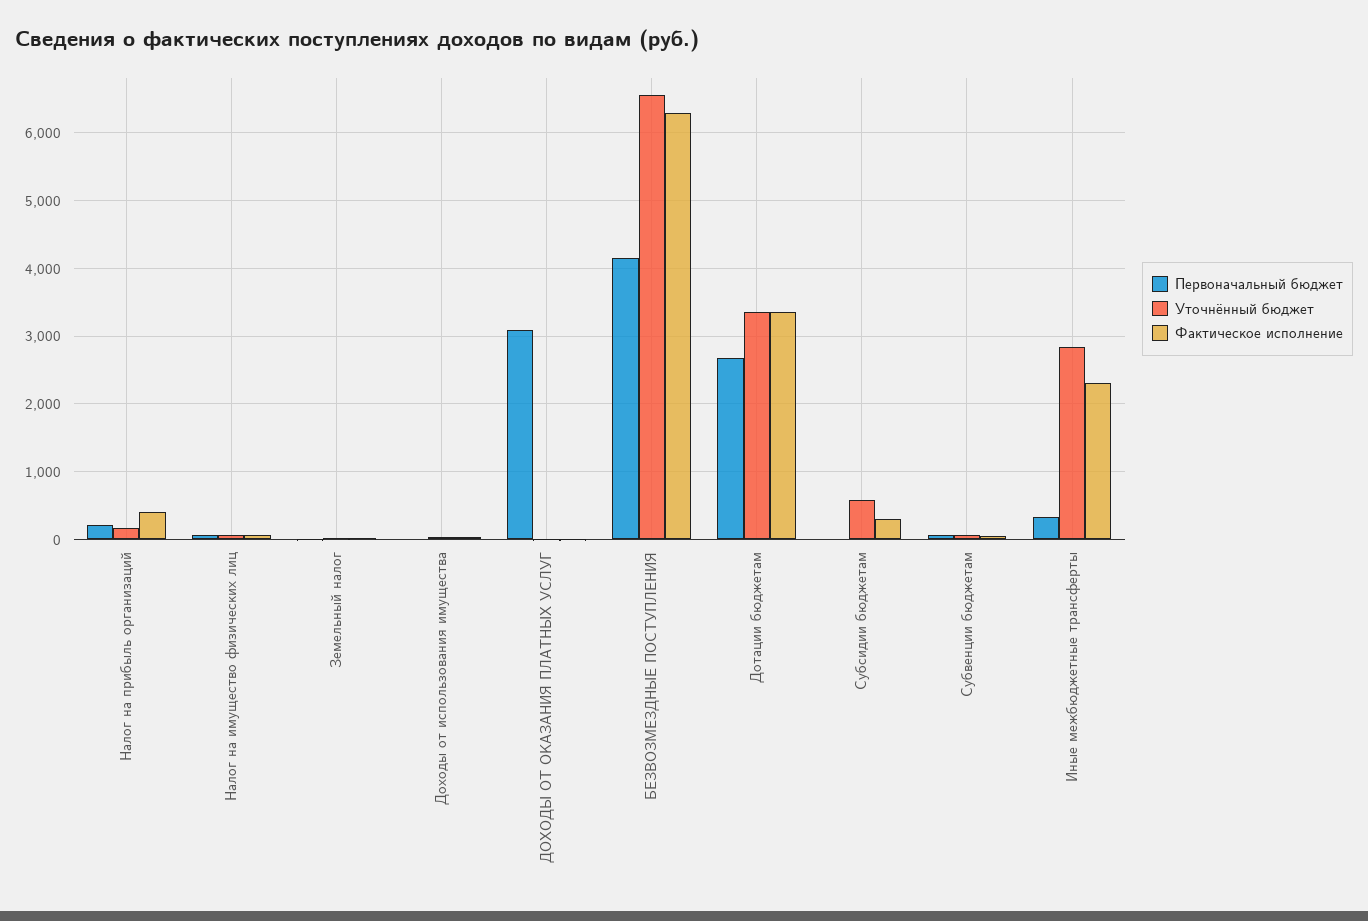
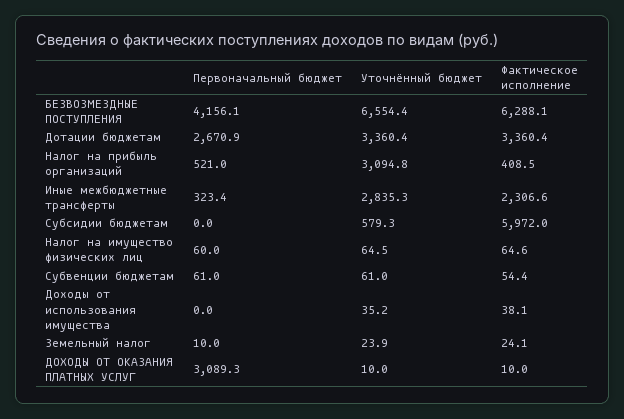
Первоначальный бюджет, Налог на прибыль организаций: 200 -> 521
Уточнённый бюджет, Налог на прибыль организаций: 200 -> 3094.8
Фактическое исполнение, Субсидии бюджетам: 300 -> 5972

